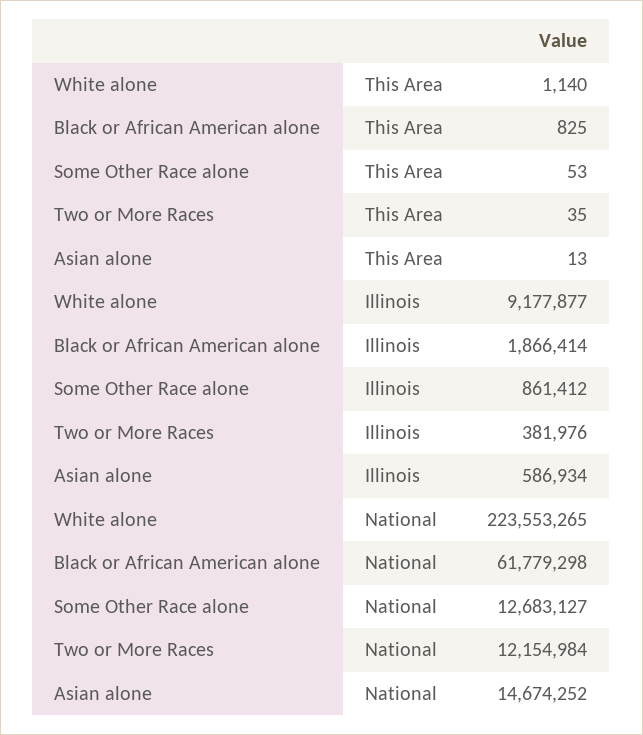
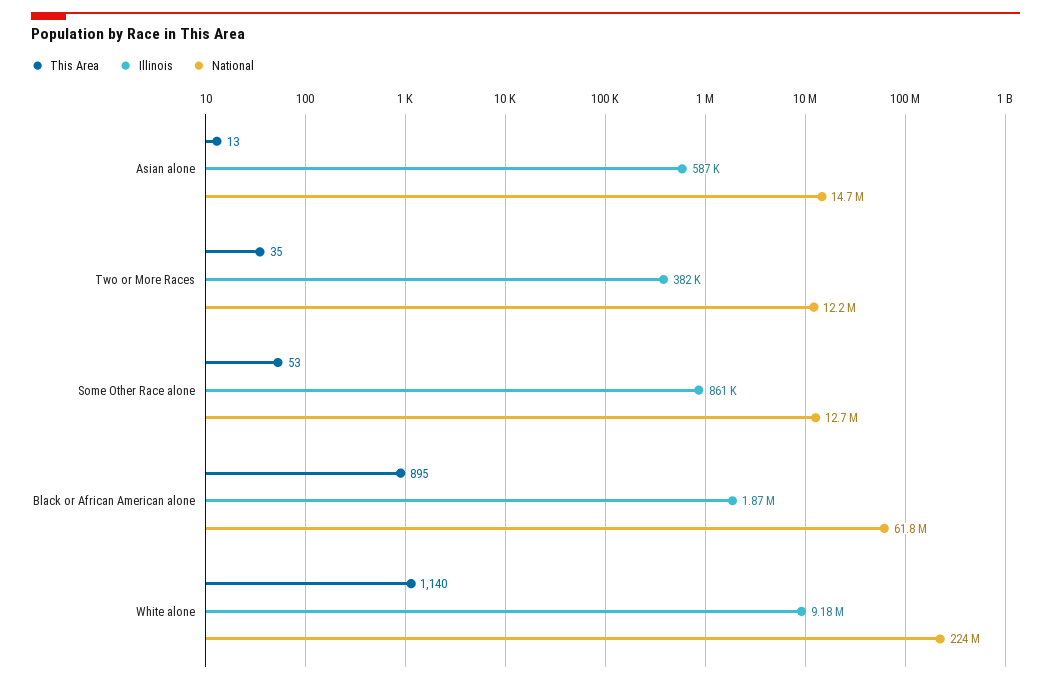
This Area, Black or African American alone: 825 -> 895

